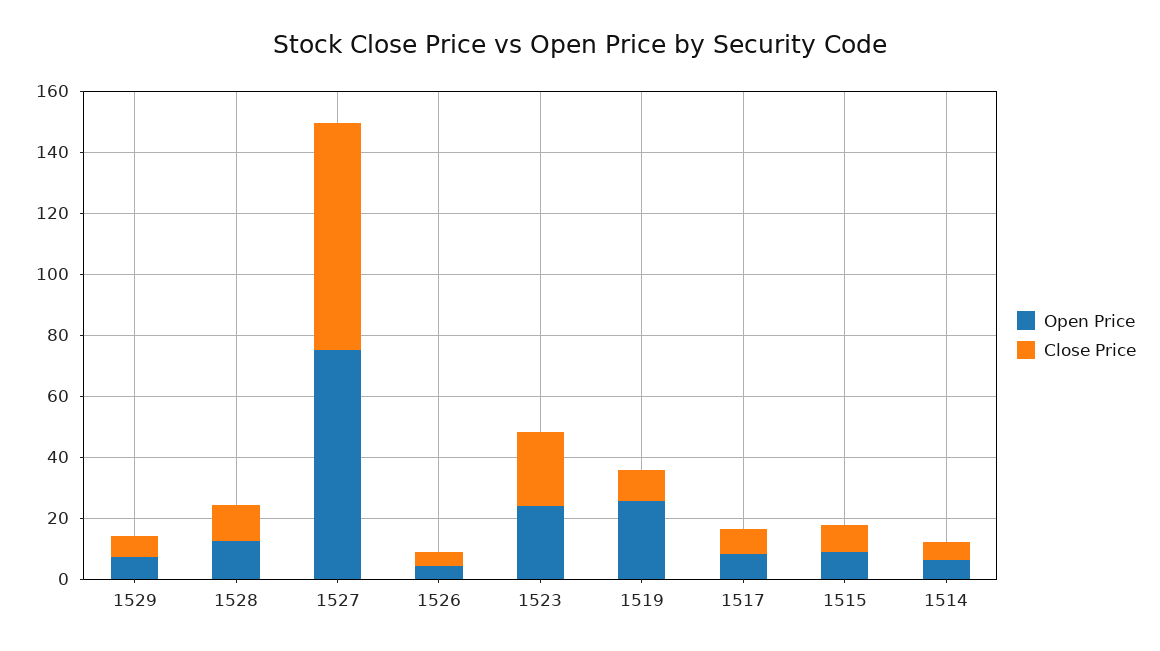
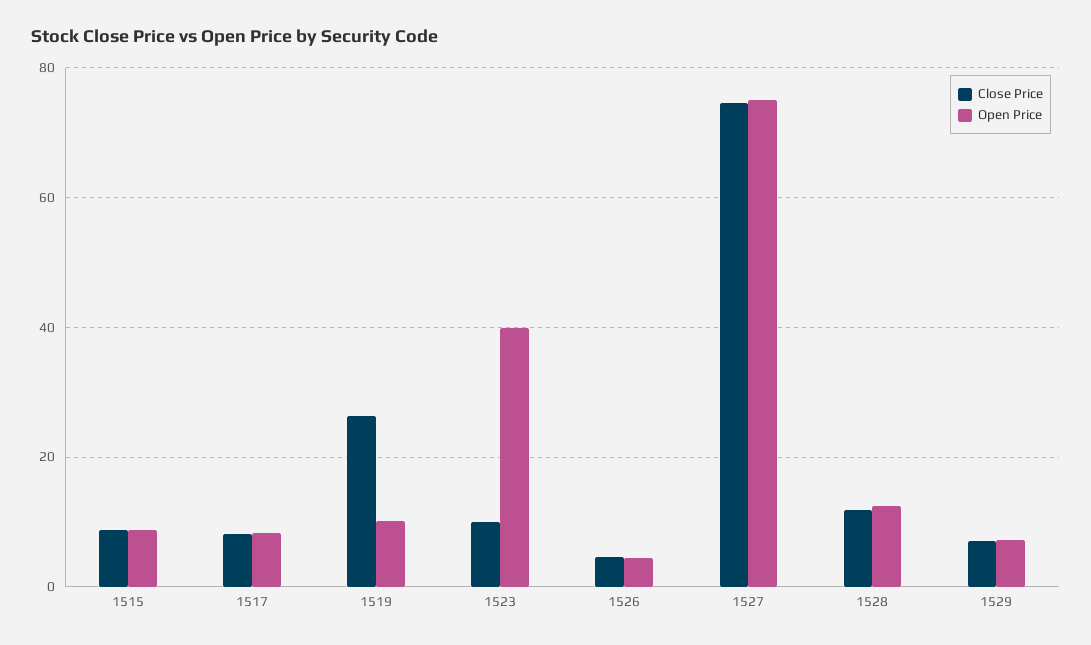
Open Price, 1523: 25 -> 40
Close Price, 1523: 25 -> 10
Open Price, 1519: 25 -> 10
Close Price, 1519: 10 -> 26
Open Price, 1514: 5 -> none
Close Price, 1514: 5 -> none

